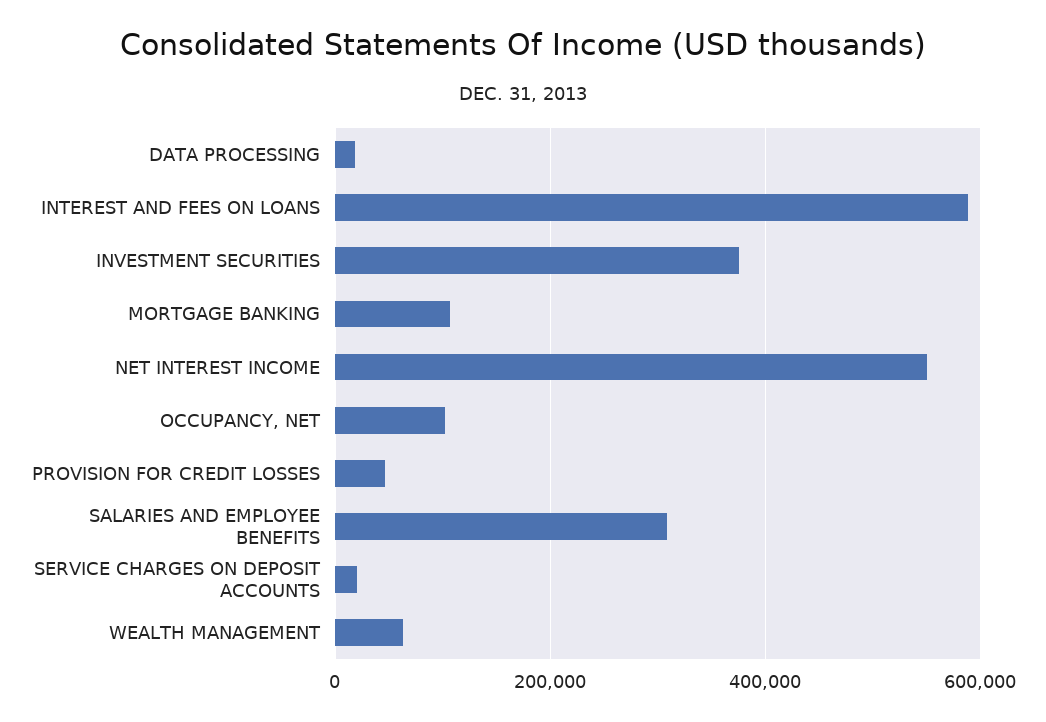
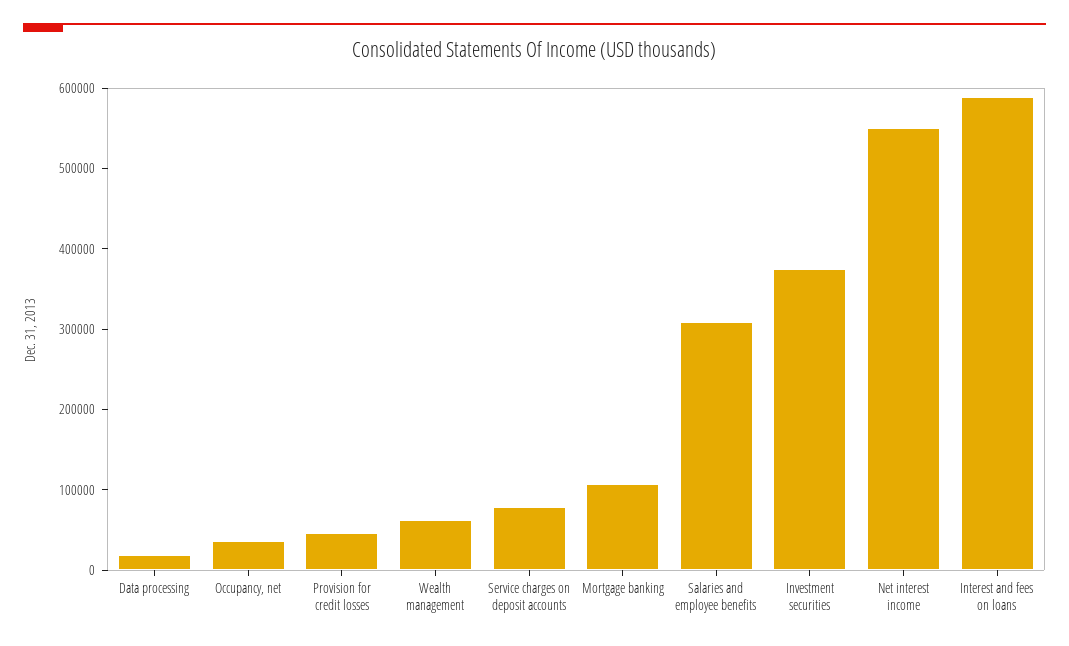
OCCUPANCY, NET: 100000 -> 40000
SERVICE CHARGES ON DEPOSIT ACCOUNTS: 20000 -> 80000

